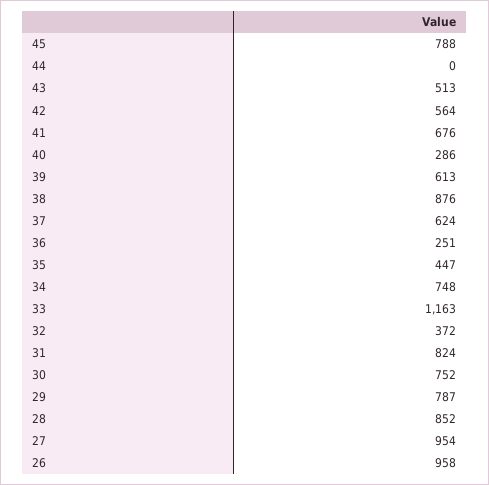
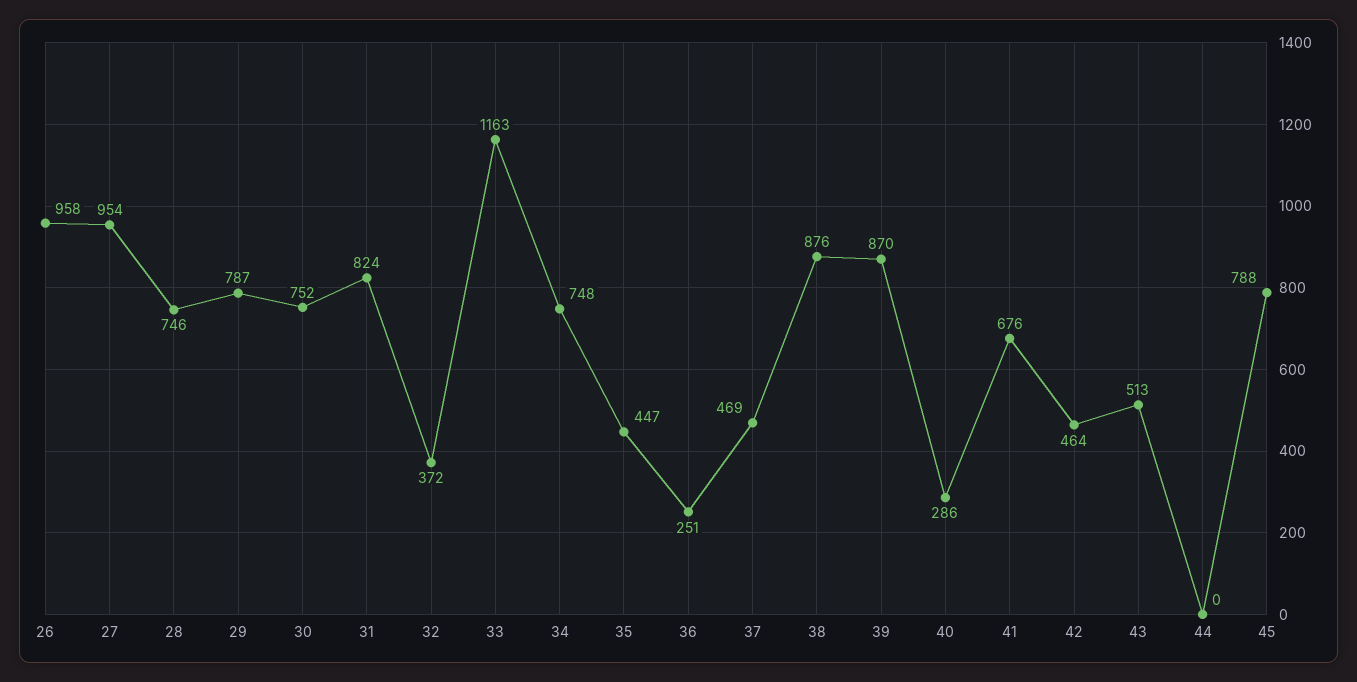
42: 564 -> 464
39: 613 -> 870
37: 624 -> 469
28: 852 -> 746

